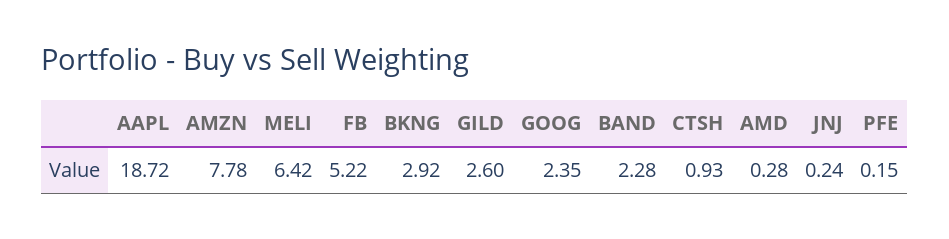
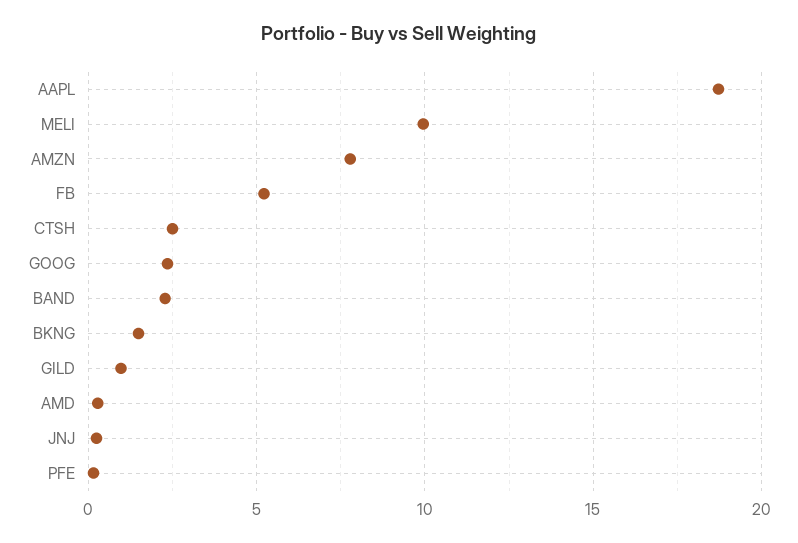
MELI: 6.42 -> 10
BKNG: 2.92 -> 1.5
GILD: 2.6 -> 1
CTSH: 0.93 -> 2.5

